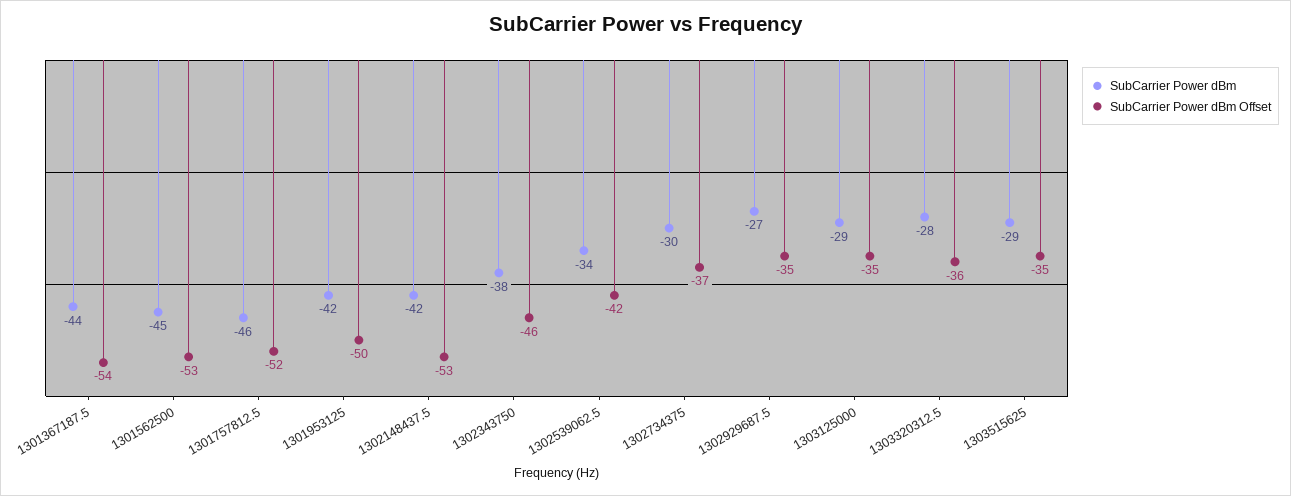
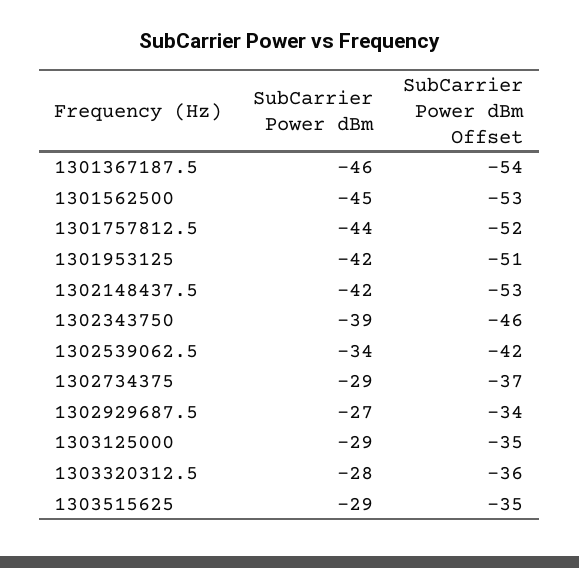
SubCarrier Power dBm, 1301367187.5: -44 -> -46
SubCarrier Power dBm, 1301757812.5: -46 -> -44
SubCarrier Power dBm Offset, 1301953125: -50 -> -51
SubCarrier Power dBm, 1302343750: -38 -> -39
SubCarrier Power dBm, 1302734375: -30 -> -29
SubCarrier Power dBm Offset, 1302929687.5: -35 -> -34

